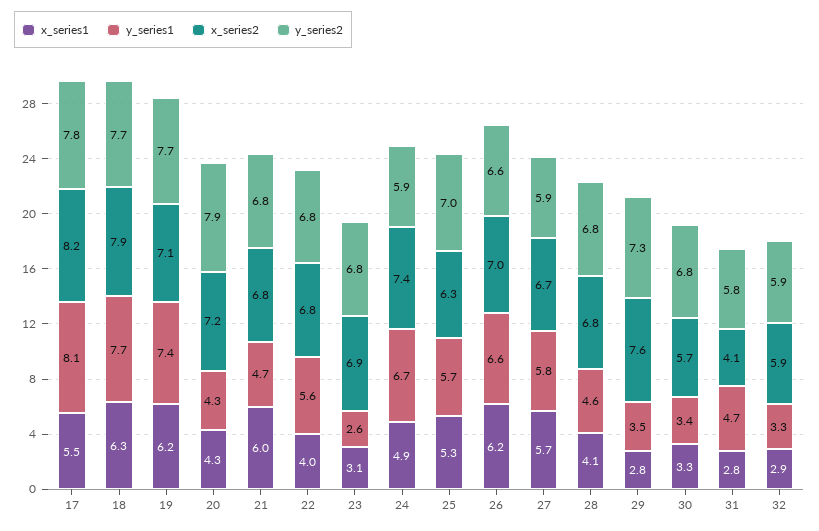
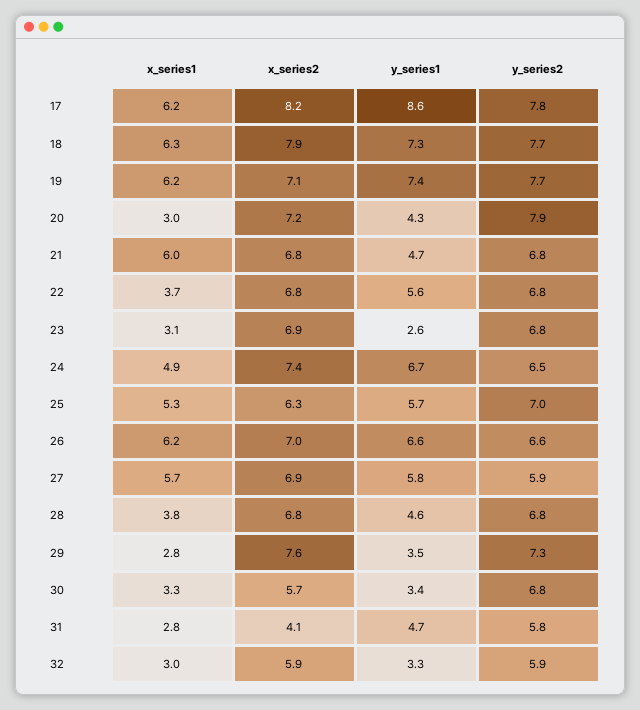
x_series1, 17: 5.5 -> 6.2
y_series1, 17: 8.1 -> 8.6
y_series1, 18: 7.7 -> 7.3
x_series1, 20: 4.3 -> 3
x_series1, 22: 4 -> 3.7
y_series2, 24: 5.9 -> 6.5
x_series2, 27: 6.7 -> 6.9
x_series1, 28: 4.1 -> 3.8
x_series1, 32: 2.9 -> 3

